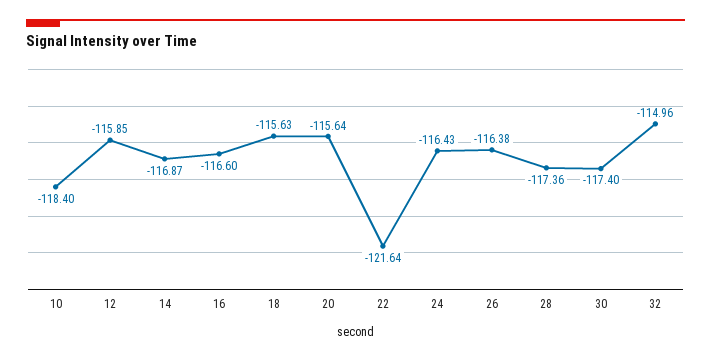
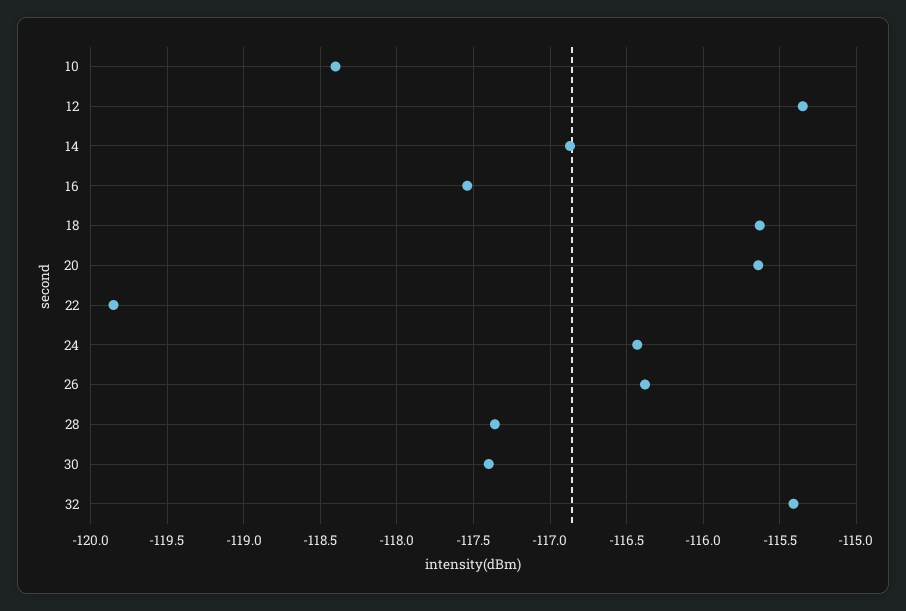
12: -115.85 -> -115.35
16: -116.6 -> -117.55
22: -121.64 -> -119.85
32: -114.96 -> -115.4

